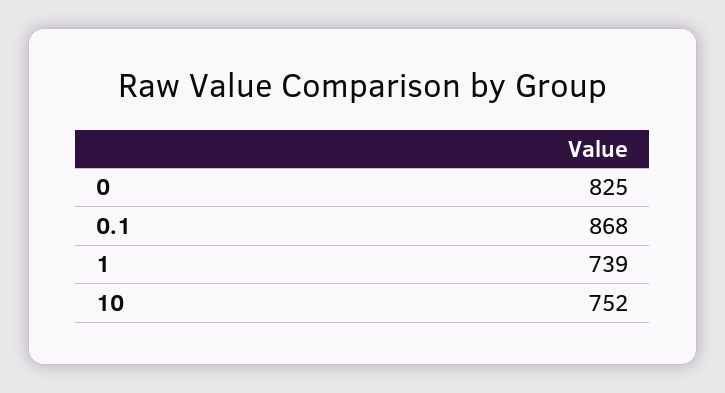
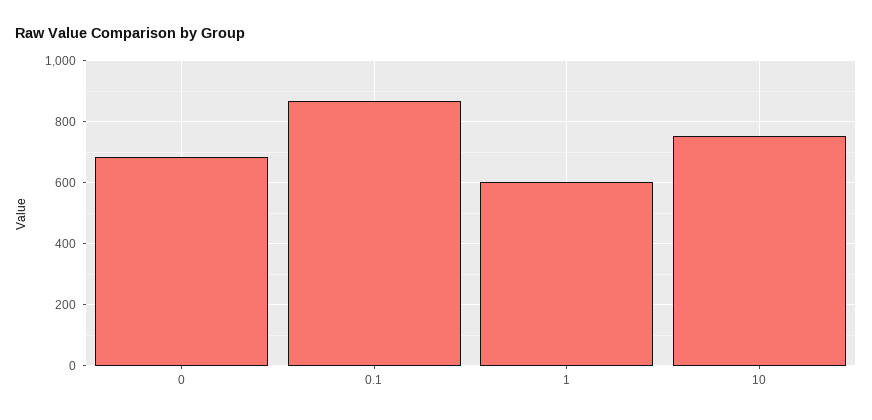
0: 825 -> 680
1: 739 -> 600

